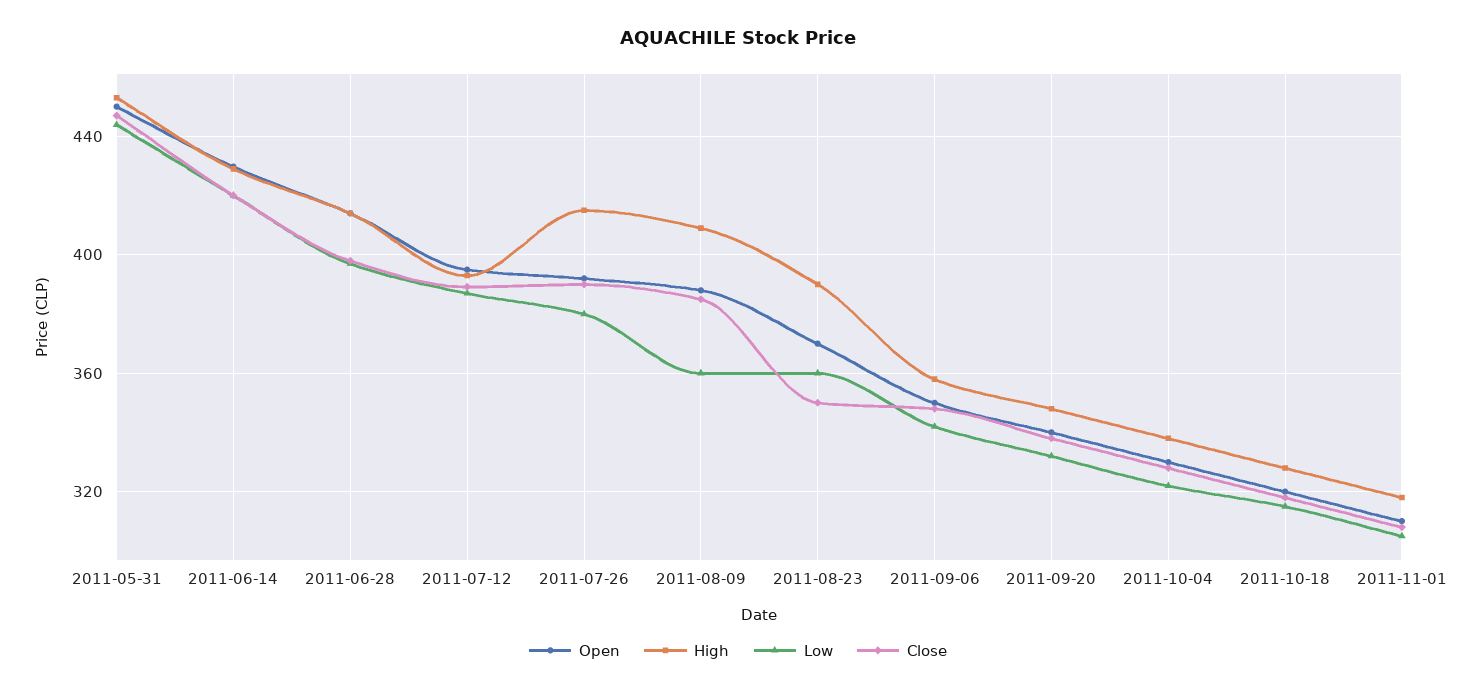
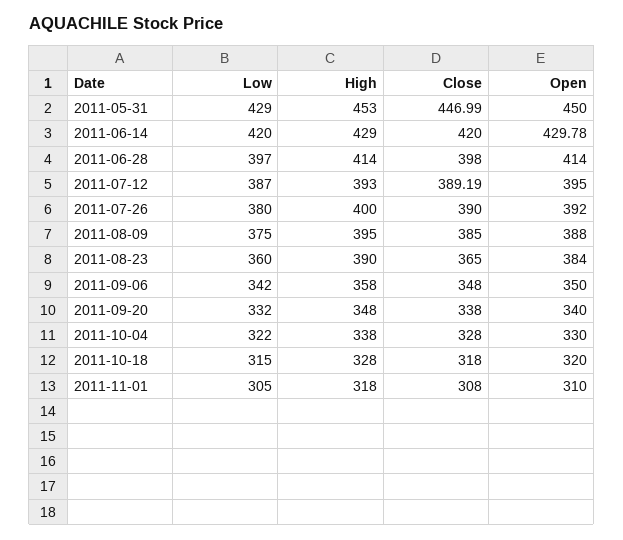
Low, 2011-05-31: 445 -> 429
High, 2011-07-26: 415 -> 400
High, 2011-08-09: 410 -> 395
Low, 2011-08-09: 360 -> 375
Open, 2011-08-23: 370 -> 384
Close, 2011-08-23: 350 -> 365

